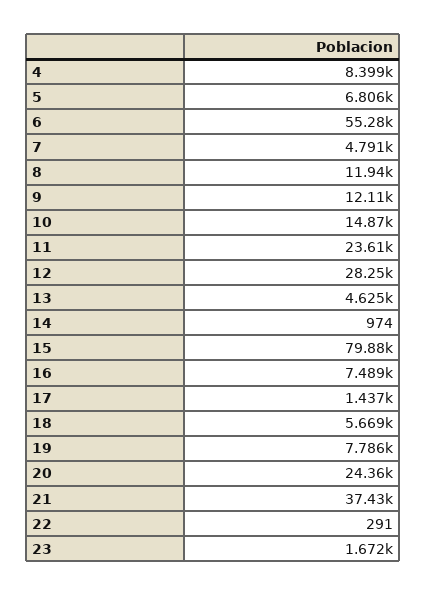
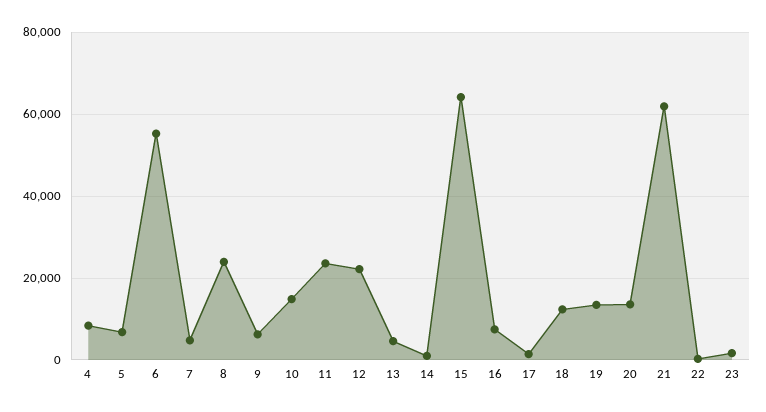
8: 11940 -> 24000
9: 12110 -> 6000
12: 28250 -> 22000
15: 79880 -> 64000
18: 5669 -> 12000
19: 7786 -> 14000
20: 24360 -> 14000
21: 37430 -> 62000

